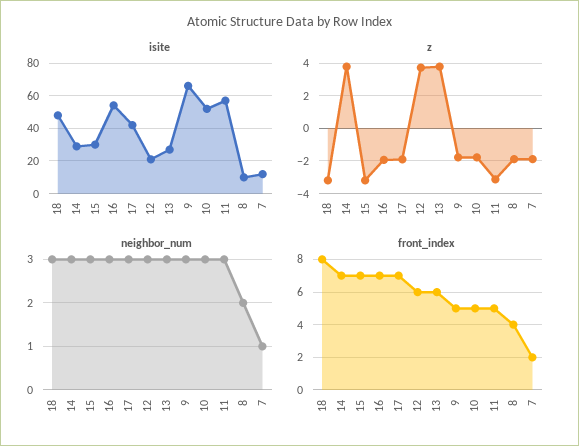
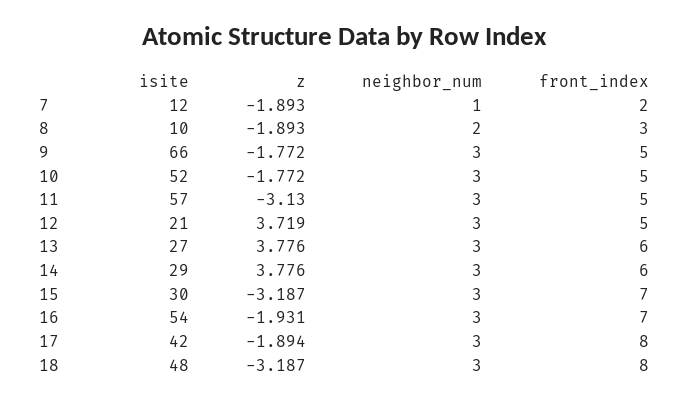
front_index, 14: 7 -> 6
front_index, 17: 7 -> 8
front_index, 12: 6 -> 5
front_index, 8: 4 -> 3

